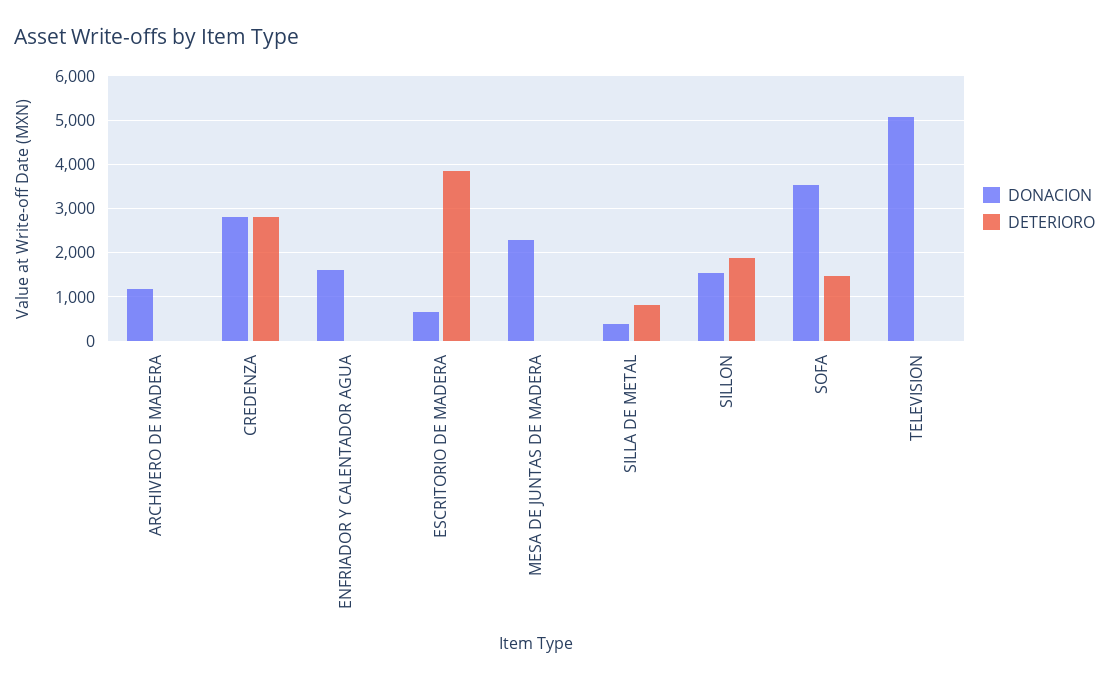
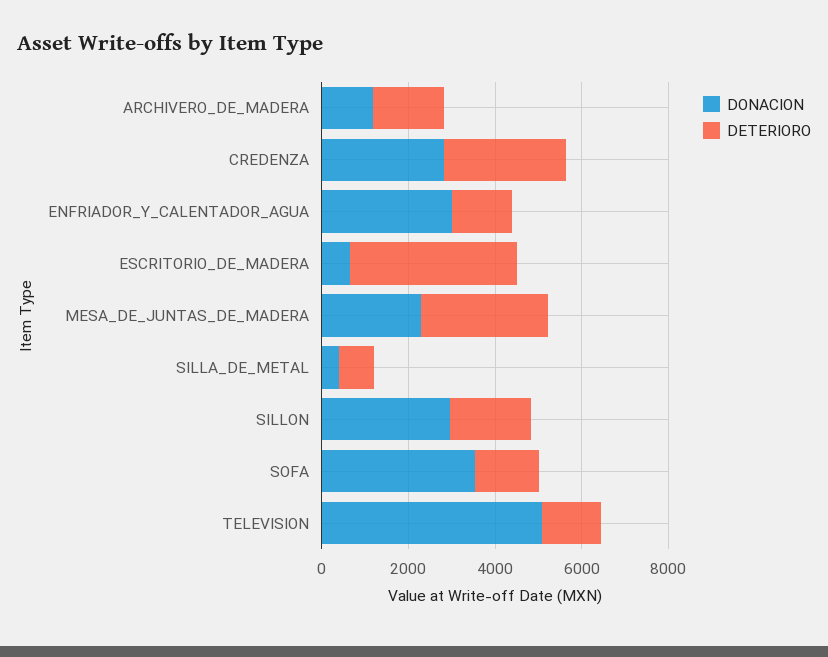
DETERIORO, ARCHIVERO DE MADERA: 0 -> 1500
DONACION, ENFRIADOR Y CALENTADOR AGUA: 1600 -> 3000
DETERIORO, ENFRIADOR Y CALENTADOR AGUA: 0 -> 1500
DETERIORO, MESA DE JUNTAS DE MADERA: 0 -> 3000
DONACION, SILLON: 1600 -> 3000
DETERIORO, TELEVISION: 0 -> 1500

